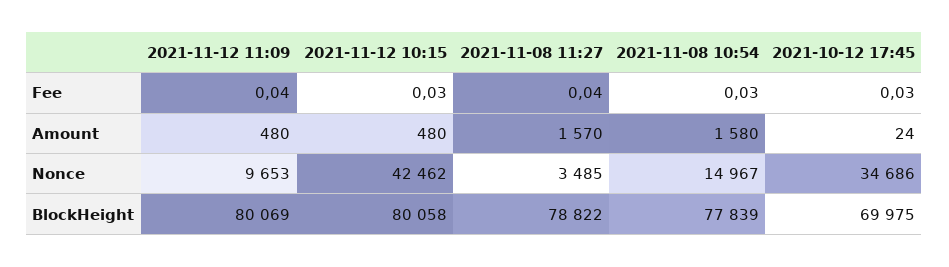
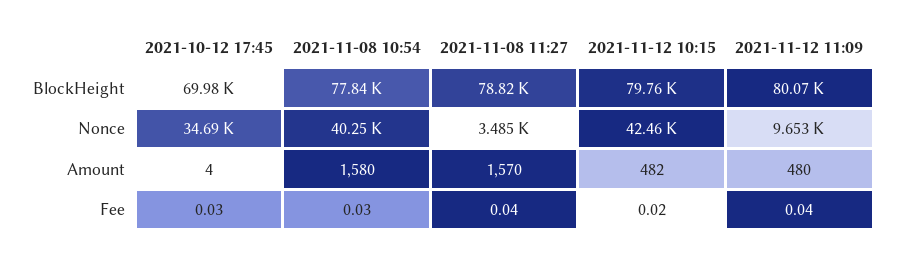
2021-11-12 10:15, Fee: 0.03 -> 0.02
2021-11-12 10:15, Amount: 480 -> 482
2021-10-12 17:45, Amount: 24 -> 4
2021-11-08 10:54, Nonce: 14967 -> 40250
2021-11-12 10:15, BlockHeight: 80058 -> 79760

